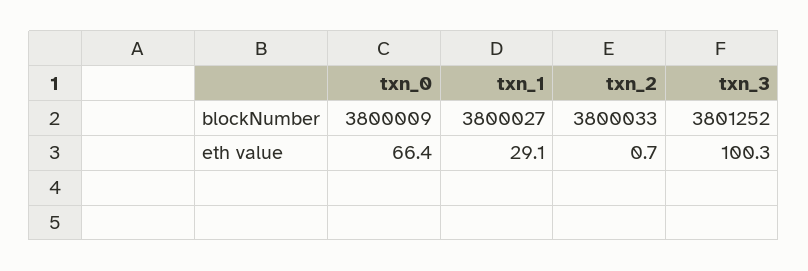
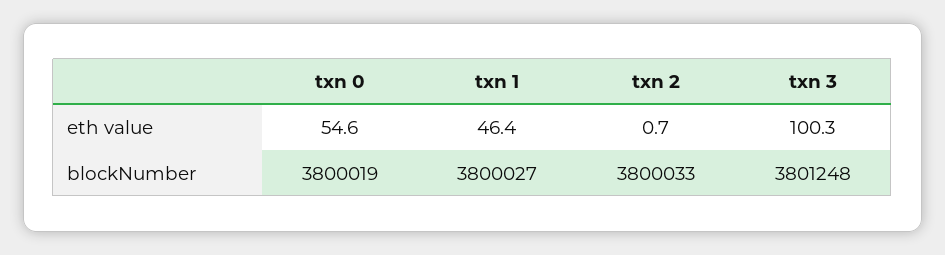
txn_0, blockNumber: 3800009 -> 3800019
txn_3, blockNumber: 3801252 -> 3801248
txn_0, eth value: 66.4 -> 54.6
txn_1, eth value: 29.1 -> 46.4

